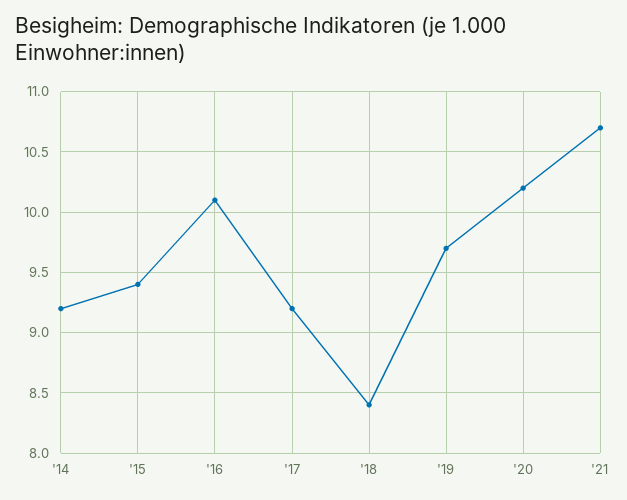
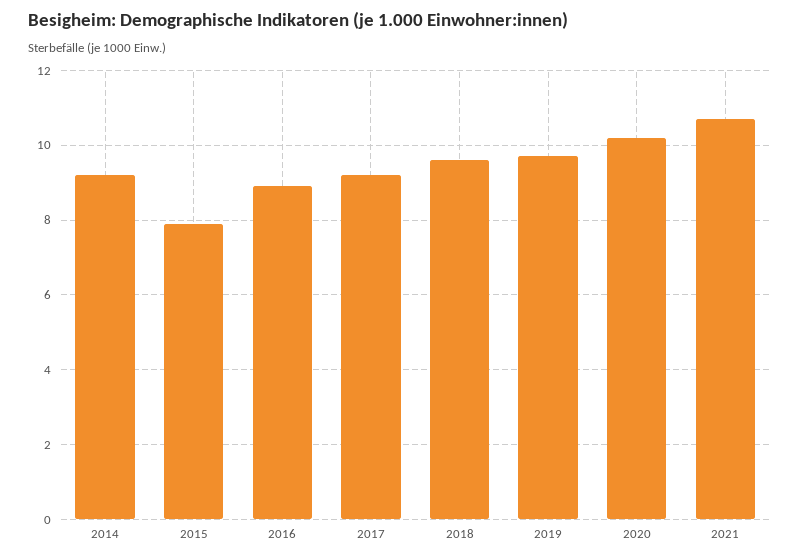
'15: 9.4 -> 8
'16: 10.1 -> 9
'18: 8.4 -> 9.5

